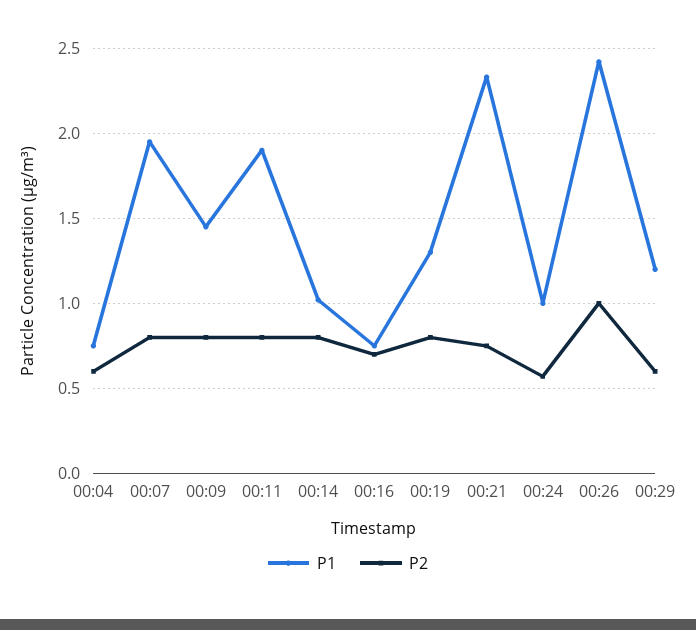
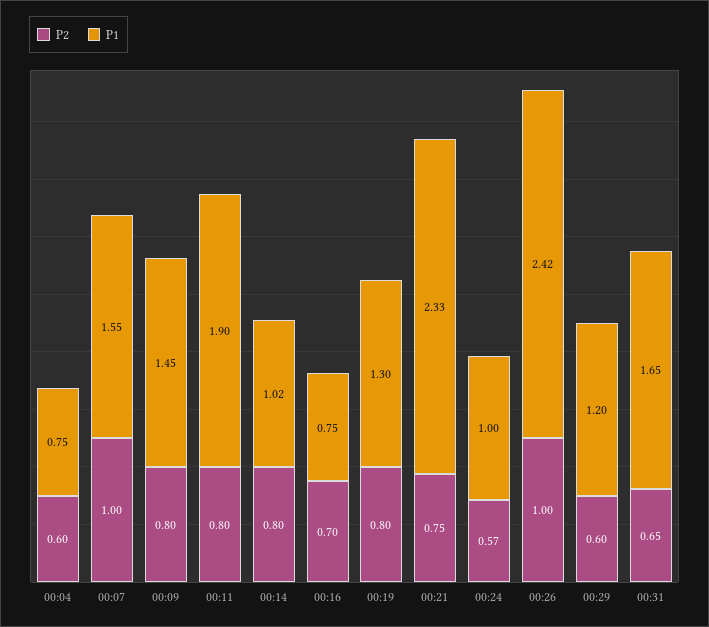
P1, 00:07: 1.95 -> 1.55
P2, 00:07: 0.8 -> 1
P2, 00:31: none -> 0.65
P1, 00:31: none -> 1.65

